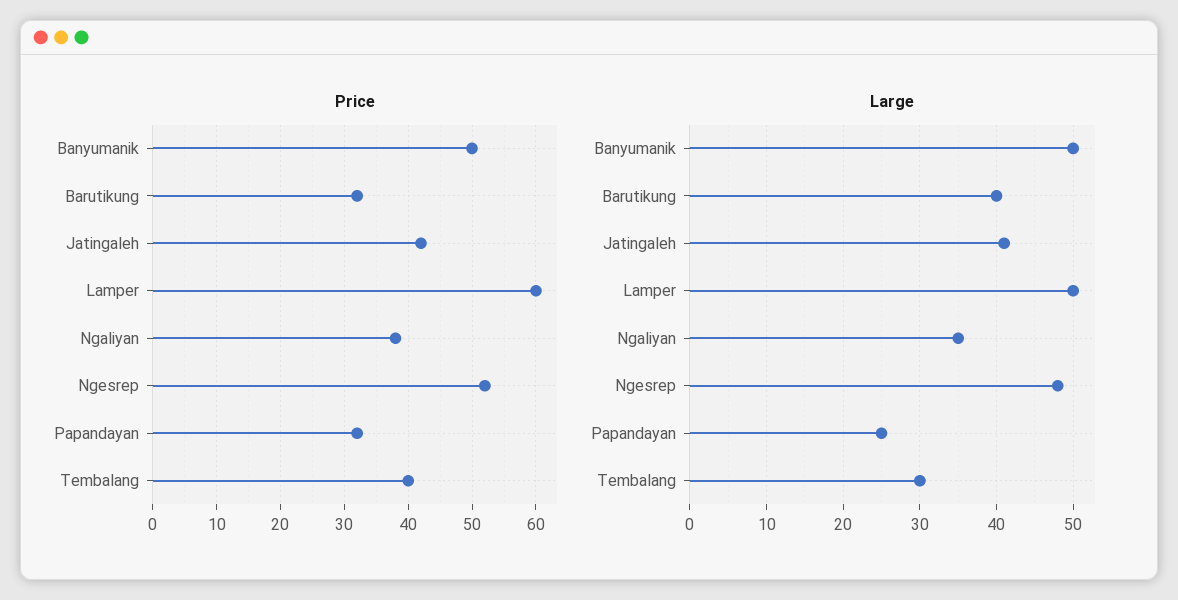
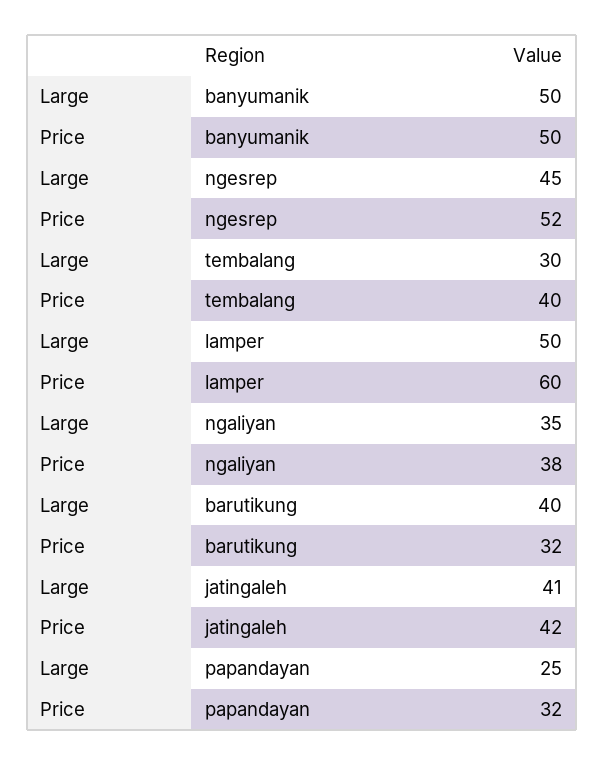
Large, Ngesrep: 48 -> 45

